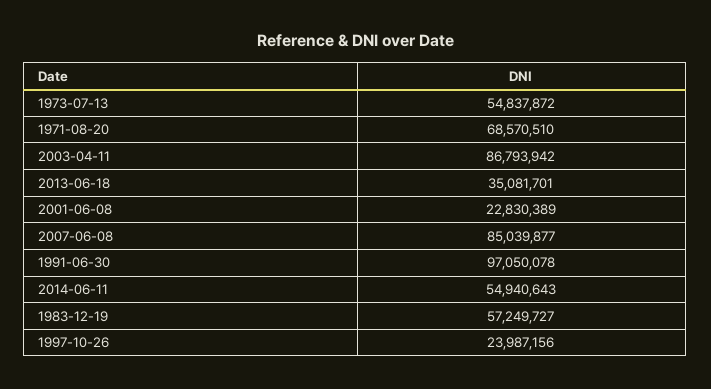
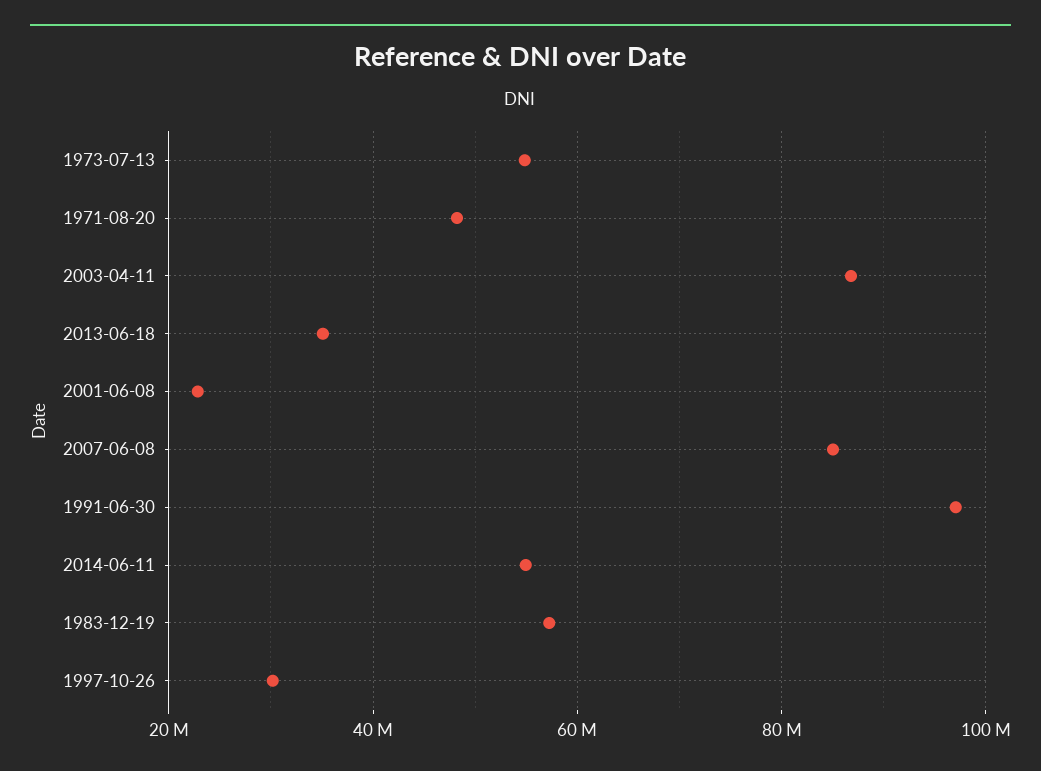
1971-08-20: 68570510 -> 48000000
1997-10-26: 23987156 -> 30000000

